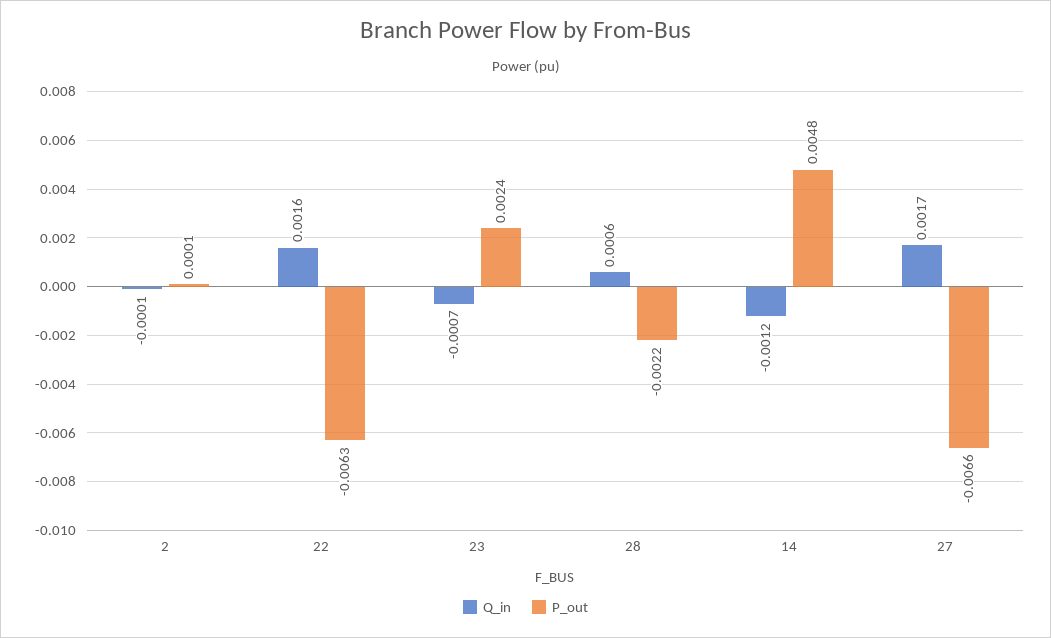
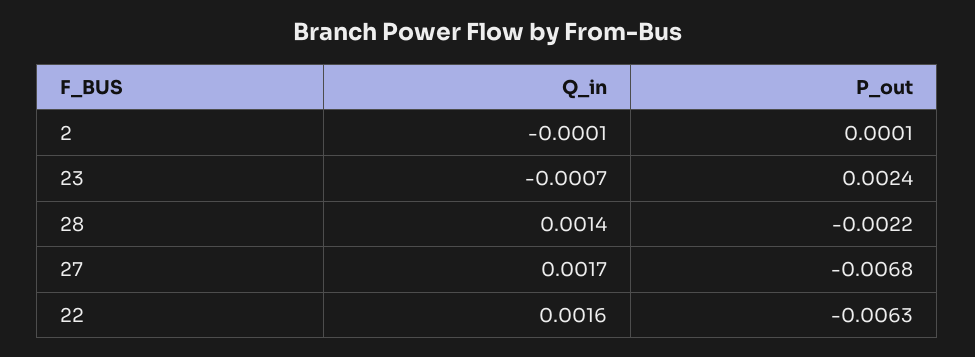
Q_in, 28: 0.0006 -> 0.0014
Q_in, 14: -0.0012 -> none
P_out, 14: 0.0048 -> none
P_out, 27: -0.0066 -> -0.0068

